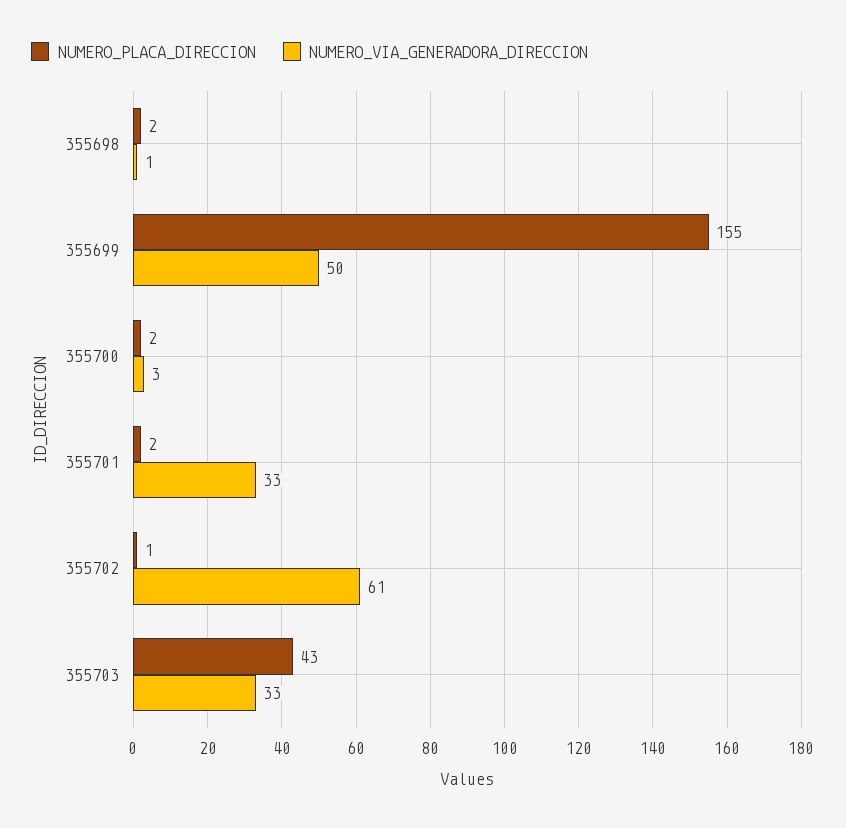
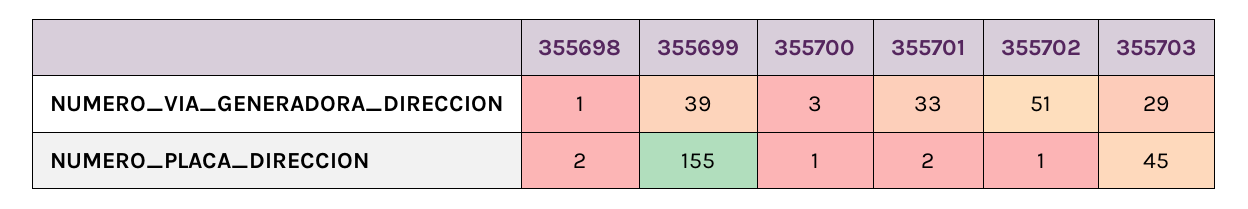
NUMERO_VIA_GENERADORA_DIRECCION, 355699: 50 -> 39
NUMERO_PLACA_DIRECCION, 355700: 2 -> 1
NUMERO_VIA_GENERADORA_DIRECCION, 355702: 61 -> 51
NUMERO_PLACA_DIRECCION, 355703: 43 -> 45
NUMERO_VIA_GENERADORA_DIRECCION, 355703: 33 -> 29

